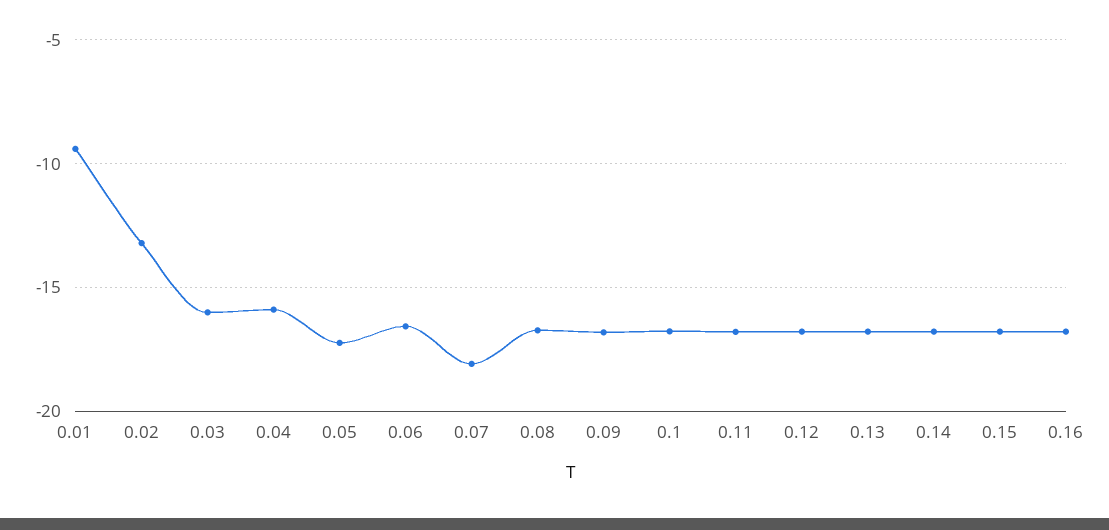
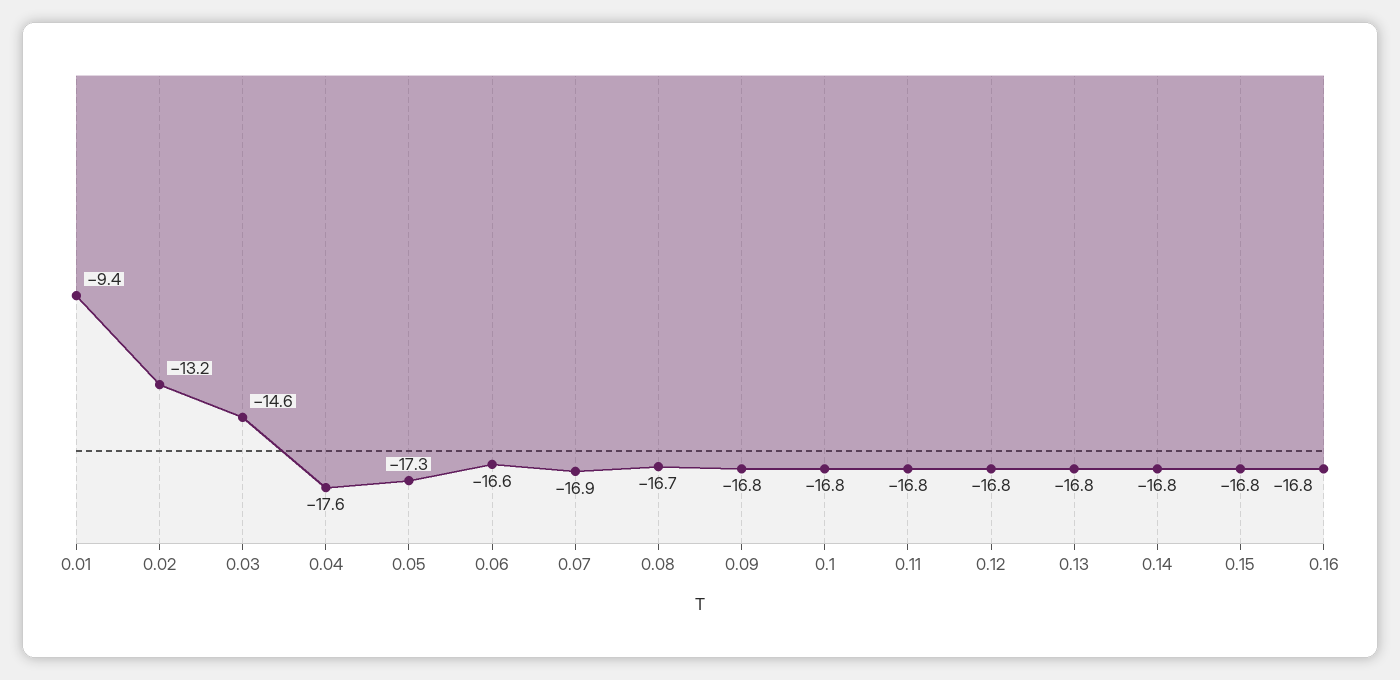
0.03: -16 -> -14.6
0.04: -16 -> -17.6
0.07: -18 -> -16.9

